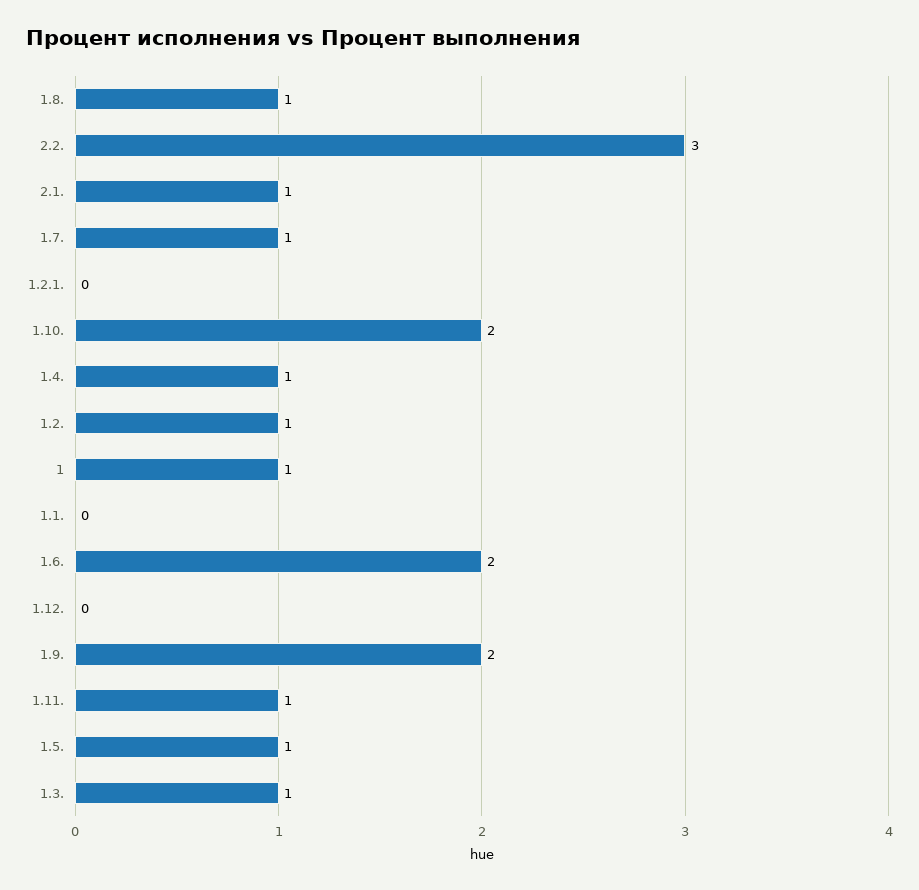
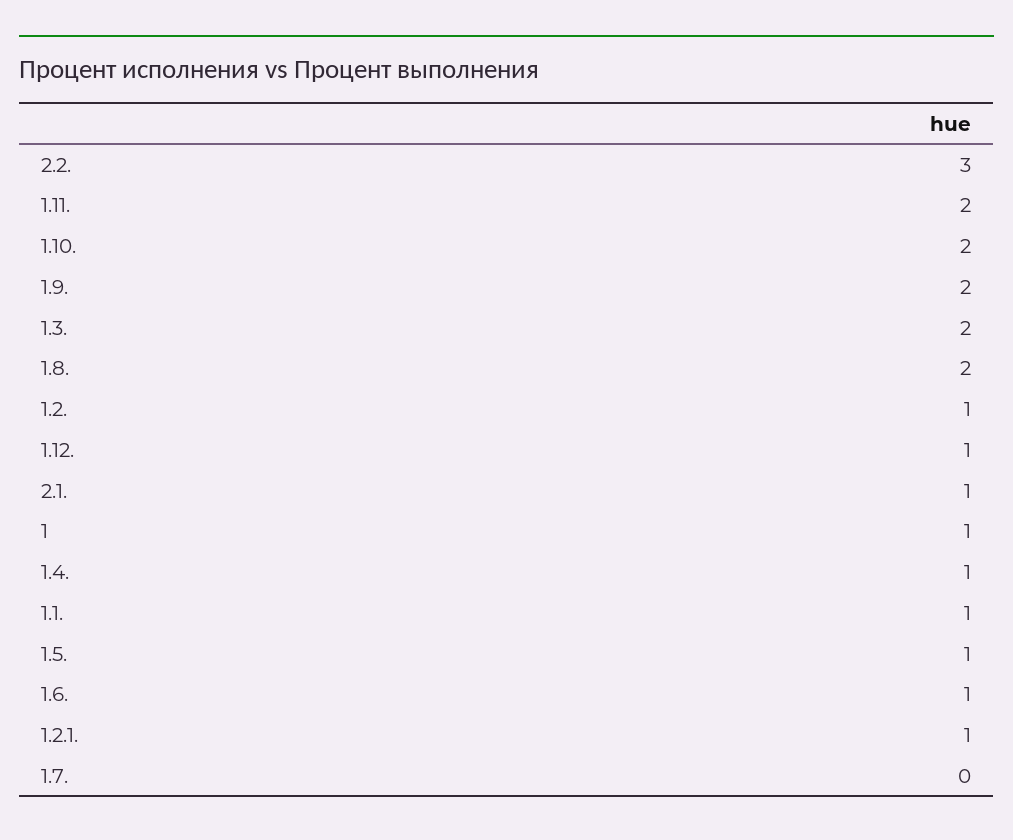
1.8.: 1 -> 2
1.7.: 1 -> 0
1.2.1.: 0 -> 1
1.1.: 0 -> 1
1.6.: 2 -> 1
1.12.: 0 -> 1
1.11.: 1 -> 2
1.3.: 1 -> 2

